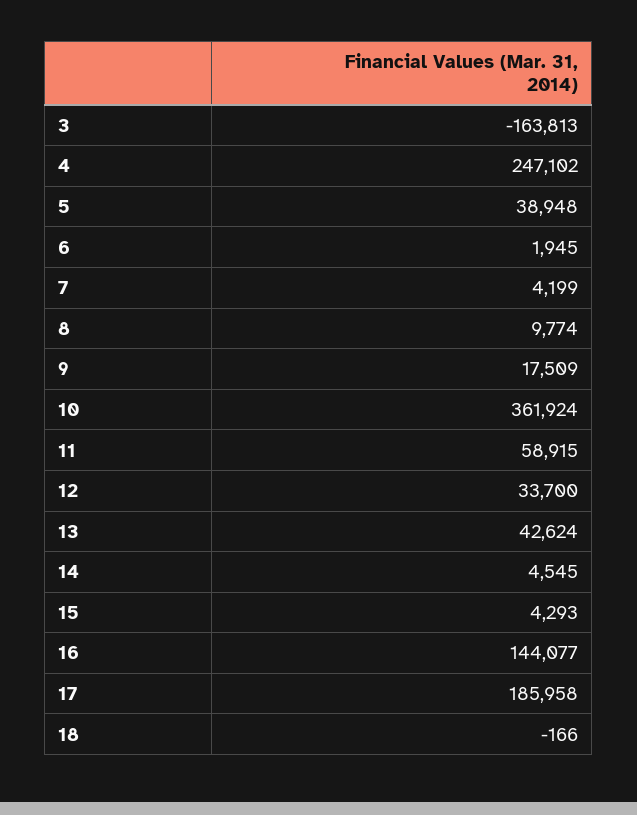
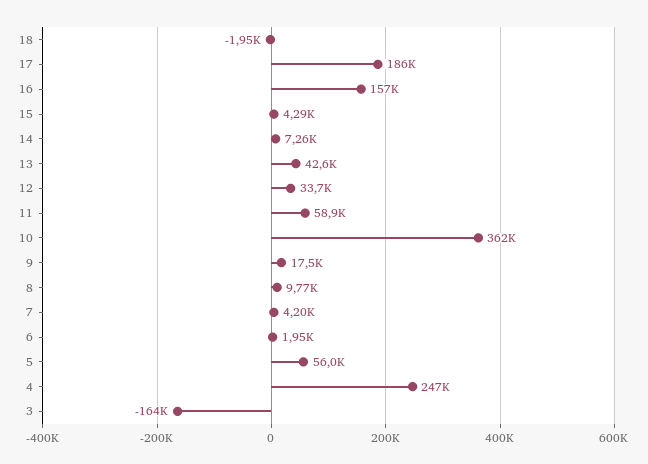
5: 38948 -> 56000
14: 4545 -> 7260
16: 144077 -> 157000
18: -166 -> -1950

